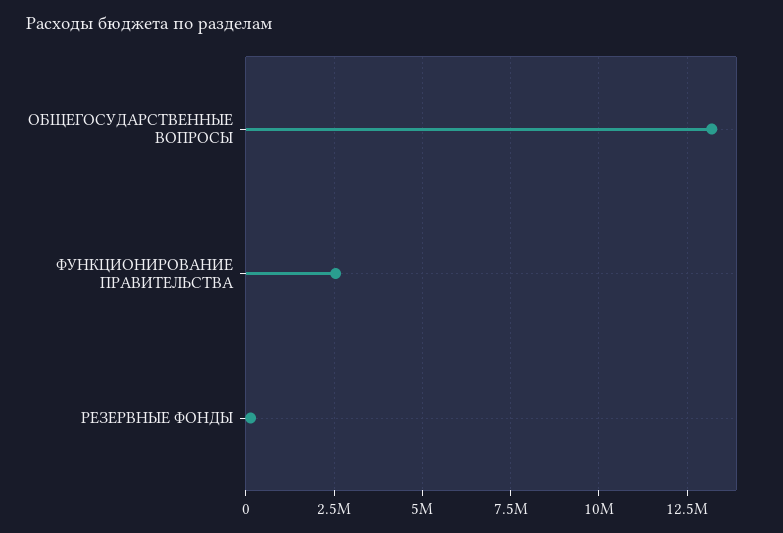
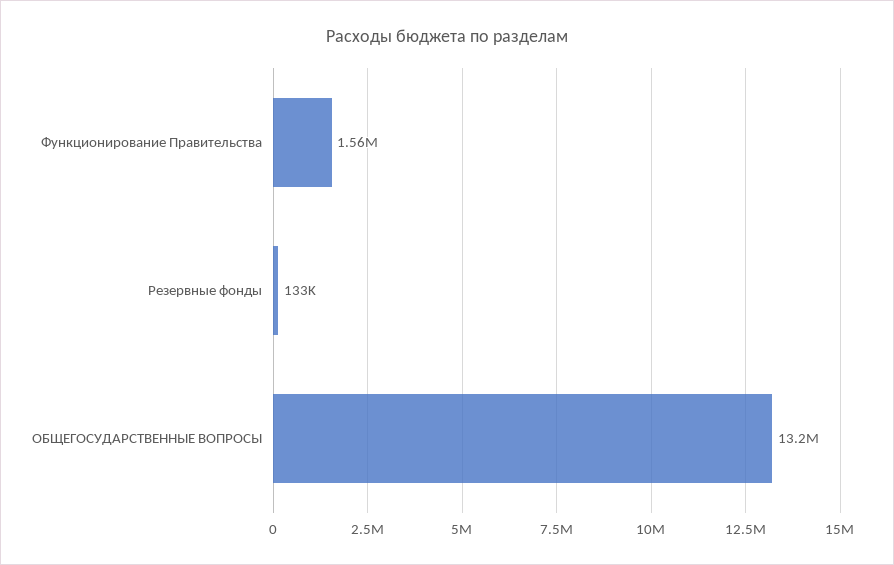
ФУНКЦИОНИРОВАНИЕ ПРАВИТЕЛЬСТВА: 2500000 -> 1560000

